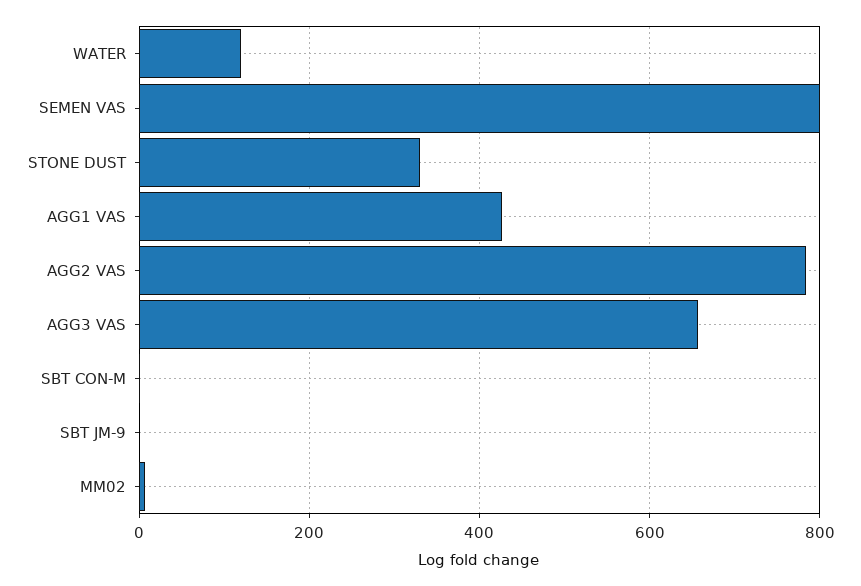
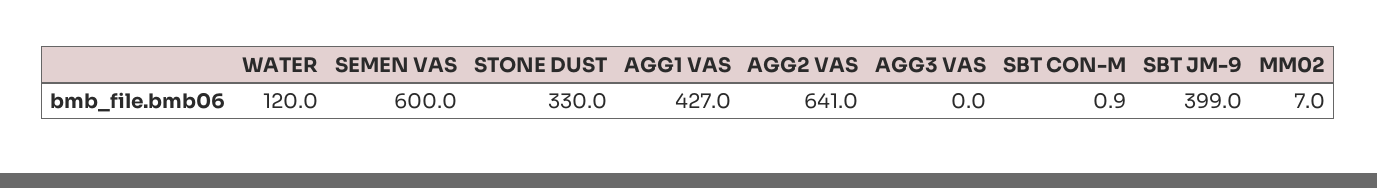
SEMEN VAS: 800 -> 600
AGG2 VAS: 780 -> 641
AGG3 VAS: 660 -> 0
SBT JM-9: 0 -> 399

